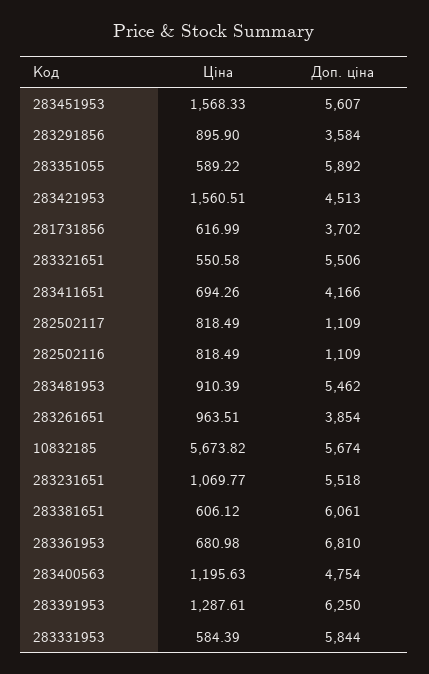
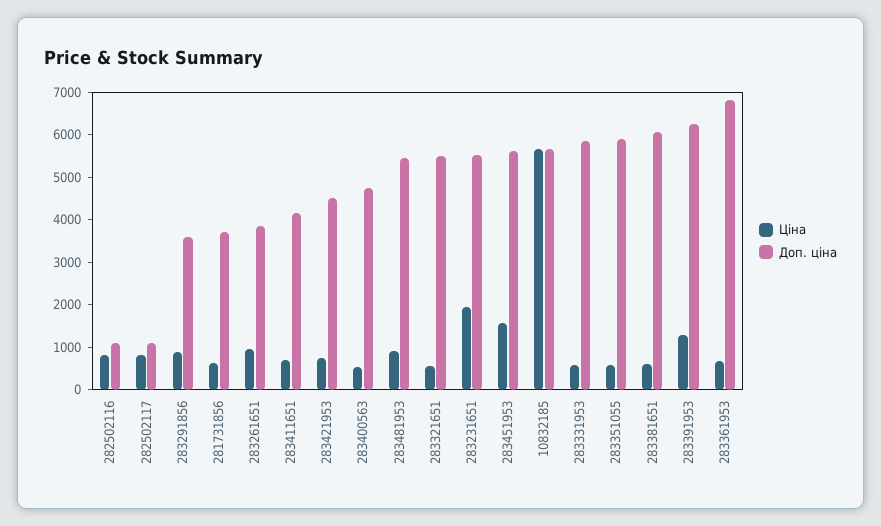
Ціна, 283421953: 1560.51 -> 800
Ціна, 283231651: 1069.77 -> 2000
Ціна, 283400563: 1195.63 -> 600

